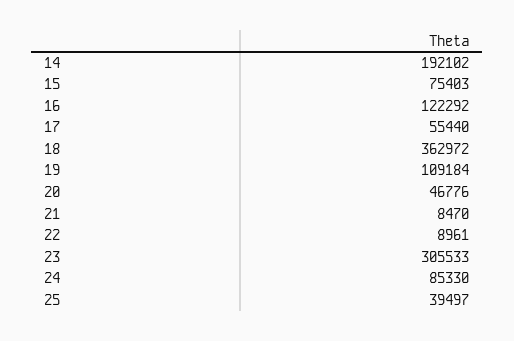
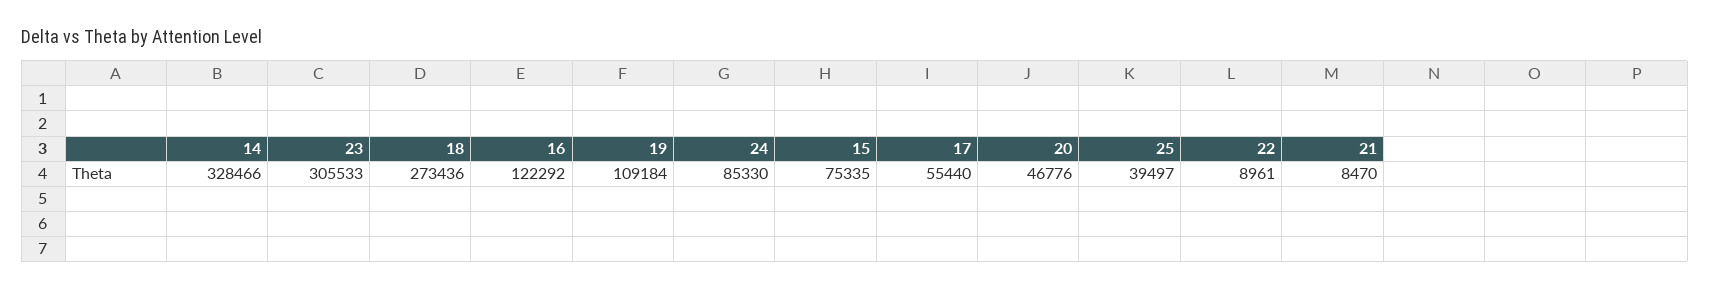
14: 192102 -> 328466
15: 75403 -> 75335
18: 362972 -> 273436

